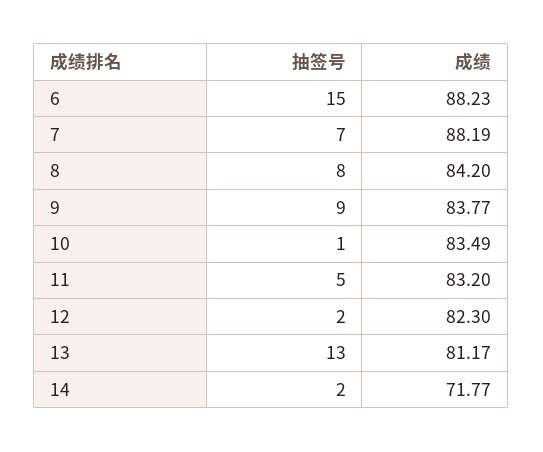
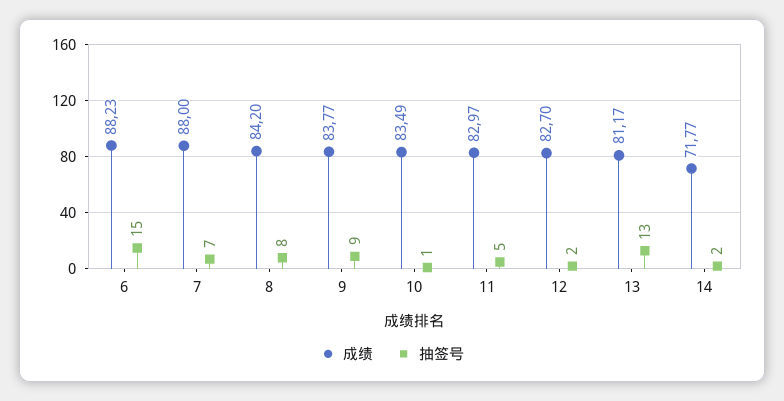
成绩, 7: 88.19 -> 88
成绩, 11: 83.2 -> 82.97
成绩, 12: 82.3 -> 82.7

